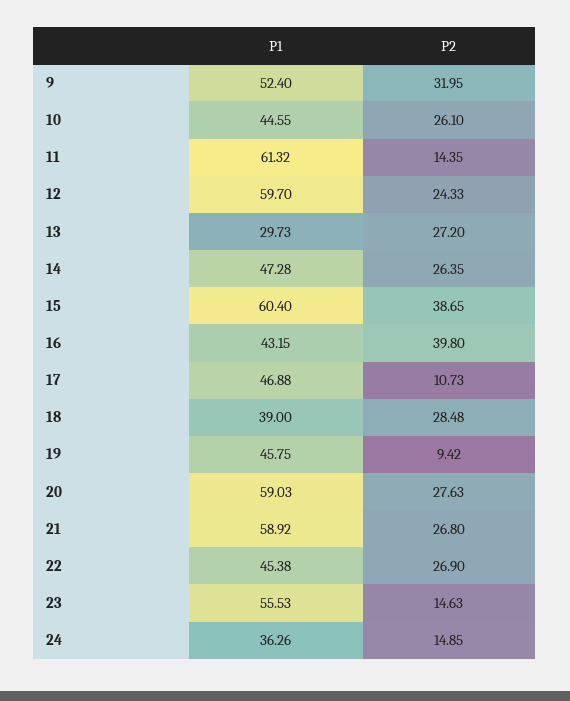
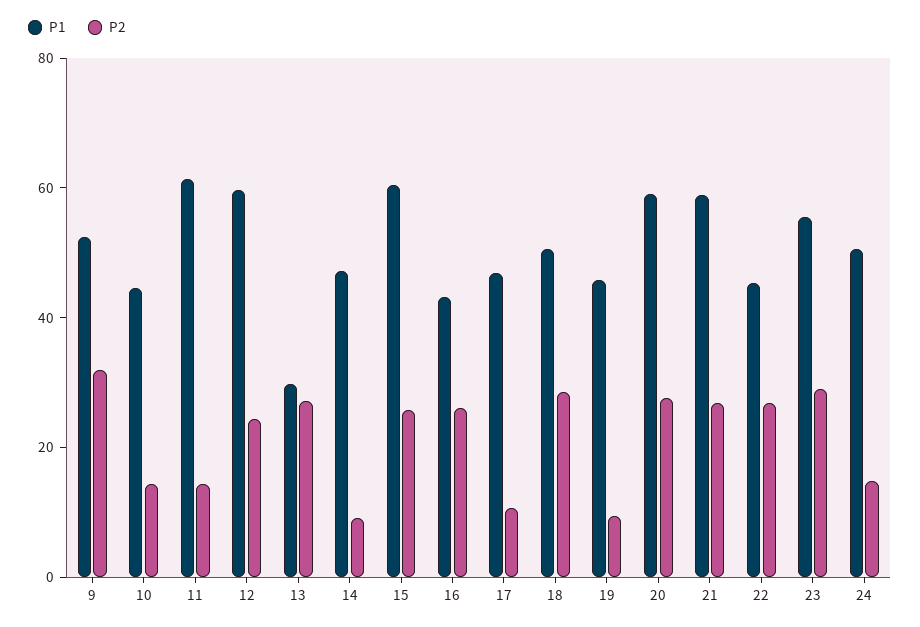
P2, 10: 26.1 -> 15
P2, 14: 26.35 -> 10
P2, 15: 38.65 -> 25
P2, 16: 39.8 -> 25
P1, 18: 39 -> 50
P2, 23: 14.63 -> 30
P1, 24: 36.26 -> 50

